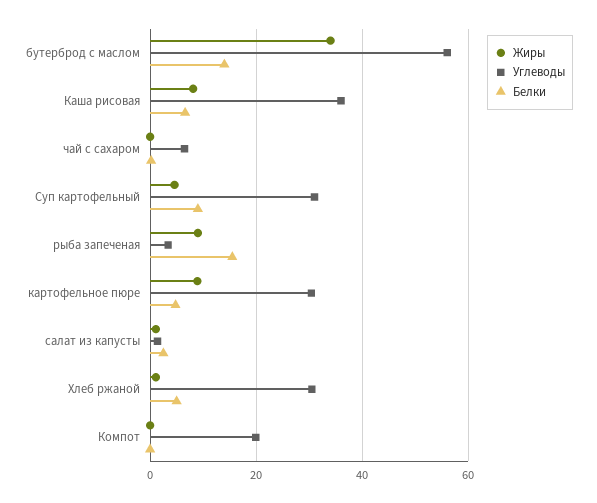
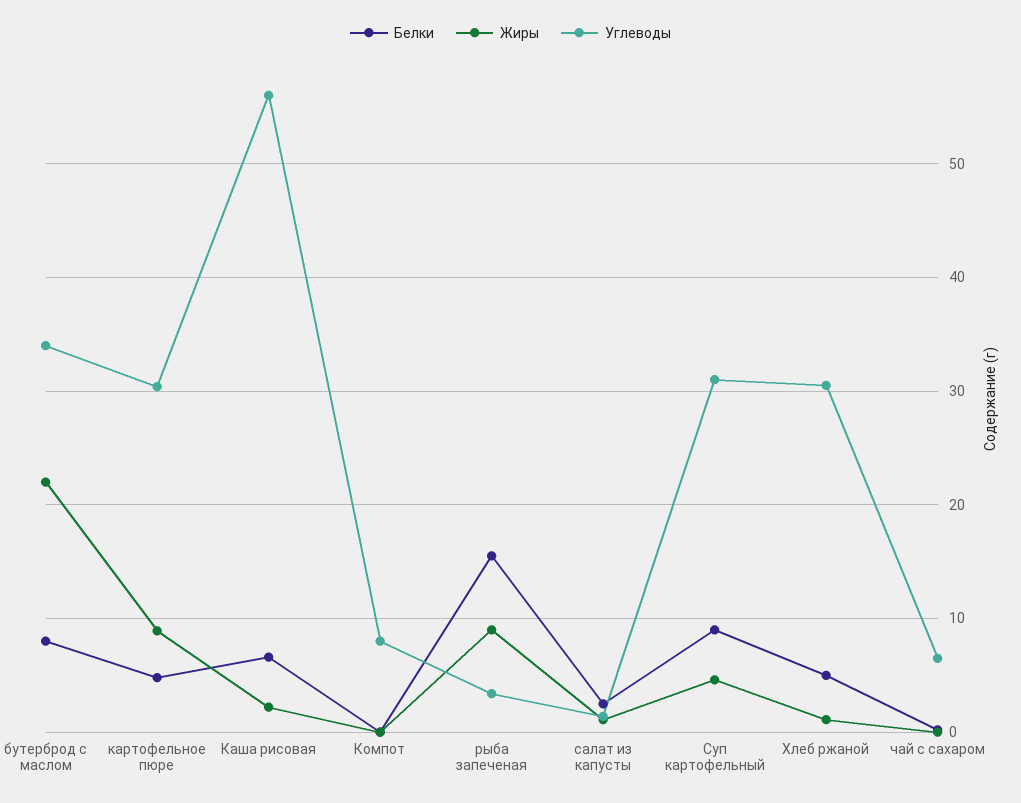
Жиры, бутерброд с маслом: 34 -> 22
Углеводы, бутерброд с маслом: 56 -> 34
Белки, бутерброд с маслом: 14 -> 8
Жиры, Каша рисовая: 8 -> 2
Углеводы, Каша рисовая: 36 -> 56
Углеводы, Компот: 20 -> 8

